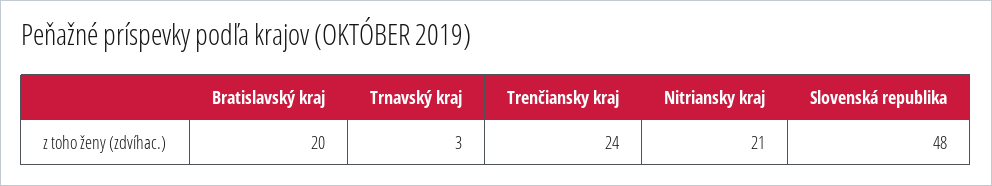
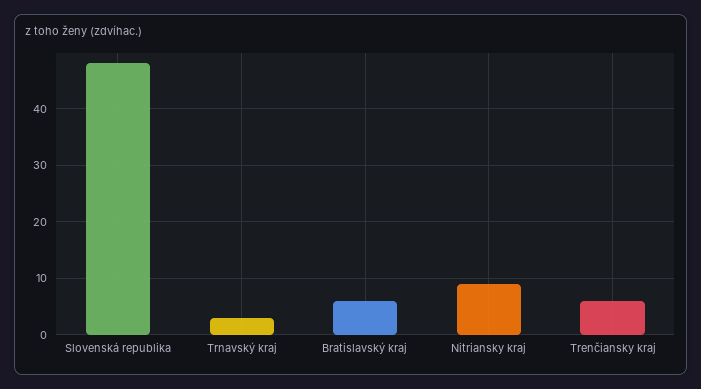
Bratislavský kraj: 20 -> 5
Trenčiansky kraj: 24 -> 5
Nitriansky kraj: 21 -> 10

